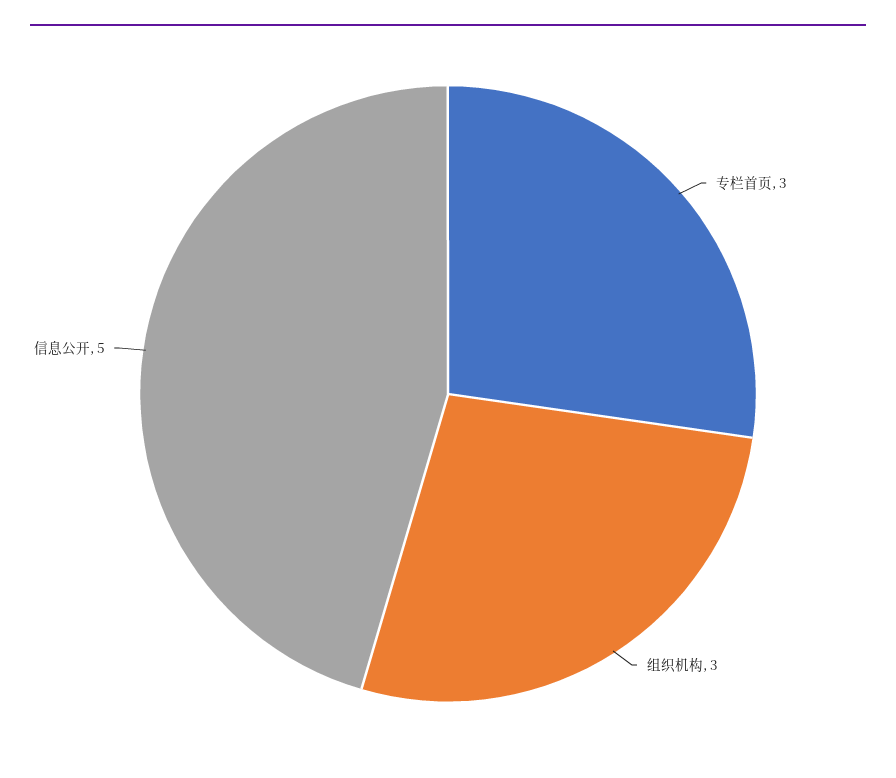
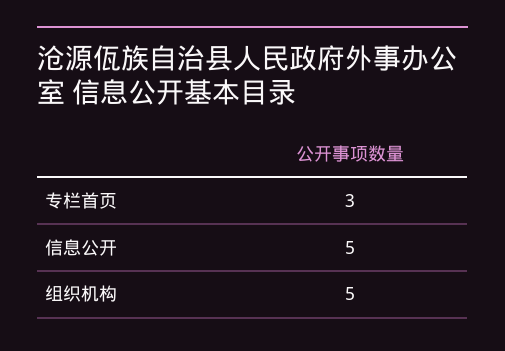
组织机构: 3 -> 5

